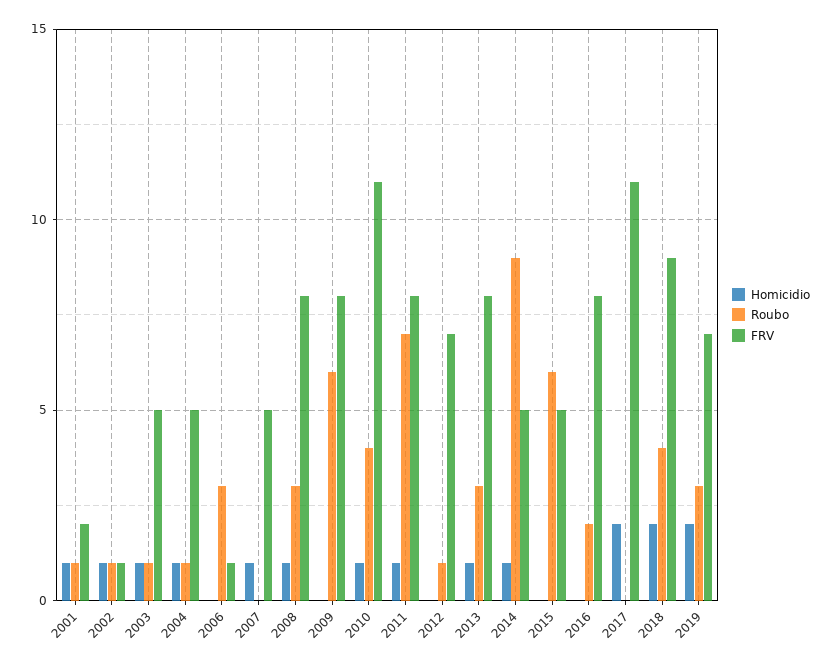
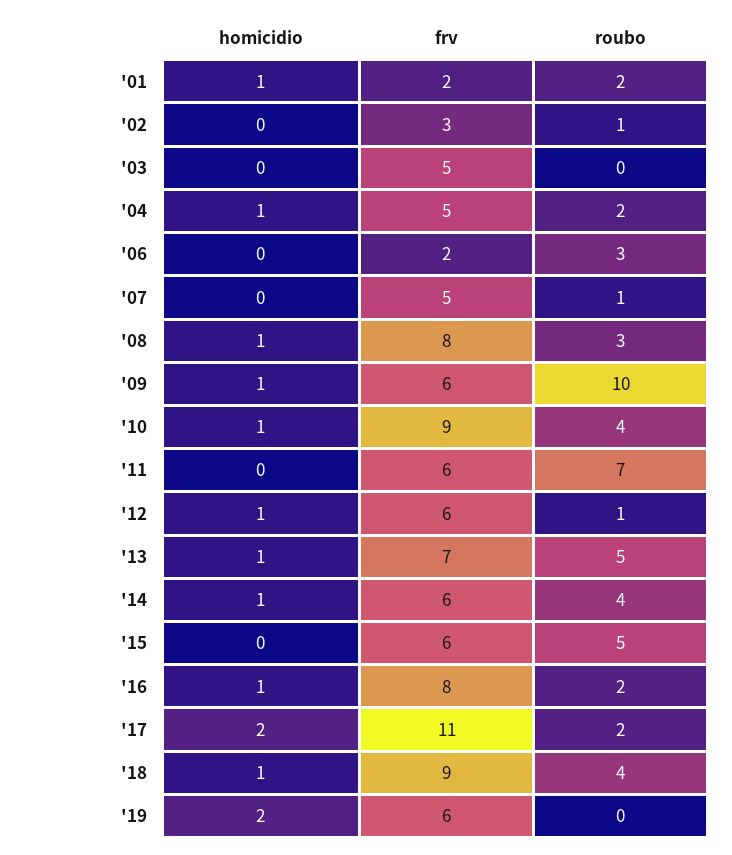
Roubo, 2001: 1 -> 2
Homicidio, 2002: 1 -> 0
FRV, 2002: 1 -> 3
Homicidio, 2003: 1 -> 0
Roubo, 2003: 1 -> 0
Roubo, 2004: 1 -> 2
FRV, 2006: 1 -> 2
Homicidio, 2007: 1 -> 0
Roubo, 2007: 0 -> 1
Homicidio, 2009: 0 -> 1
Roubo, 2009: 6 -> 10
FRV, 2009: 8 -> 6
FRV, 2010: 11 -> 9
Homicidio, 2011: 1 -> 0
FRV, 2011: 8 -> 6
Homicidio, 2012: 0 -> 1
FRV, 2012: 7 -> 6
Roubo, 2013: 3 -> 5
FRV, 2013: 8 -> 7
Roubo, 2014: 9 -> 4
FRV, 2014: 5 -> 6
Roubo, 2015: 6 -> 5
FRV, 2015: 5 -> 6
Homicidio, 2016: 0 -> 1
Roubo, 2017: 0 -> 2
Homicidio, 2018: 2 -> 1
Roubo, 2019: 3 -> 0
FRV, 2019: 7 -> 6

